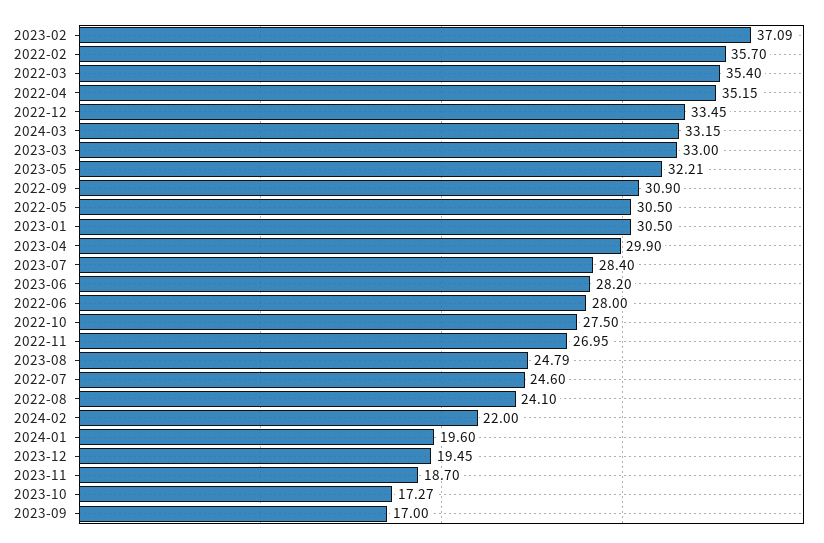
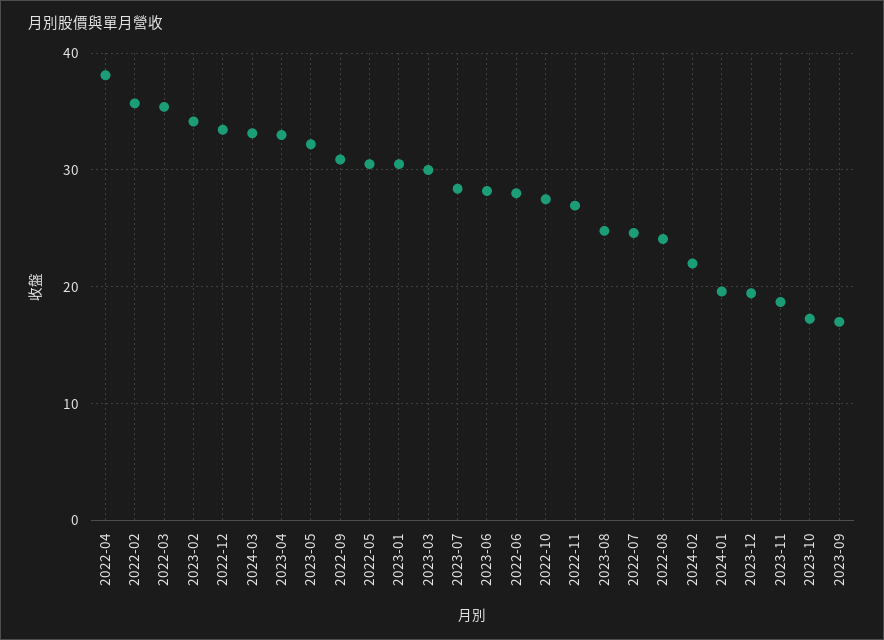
2023-02: 37.09 -> 34
2022-04: 35.15 -> 38
2023-03: 33 -> 30
2023-04: 29.9 -> 33

